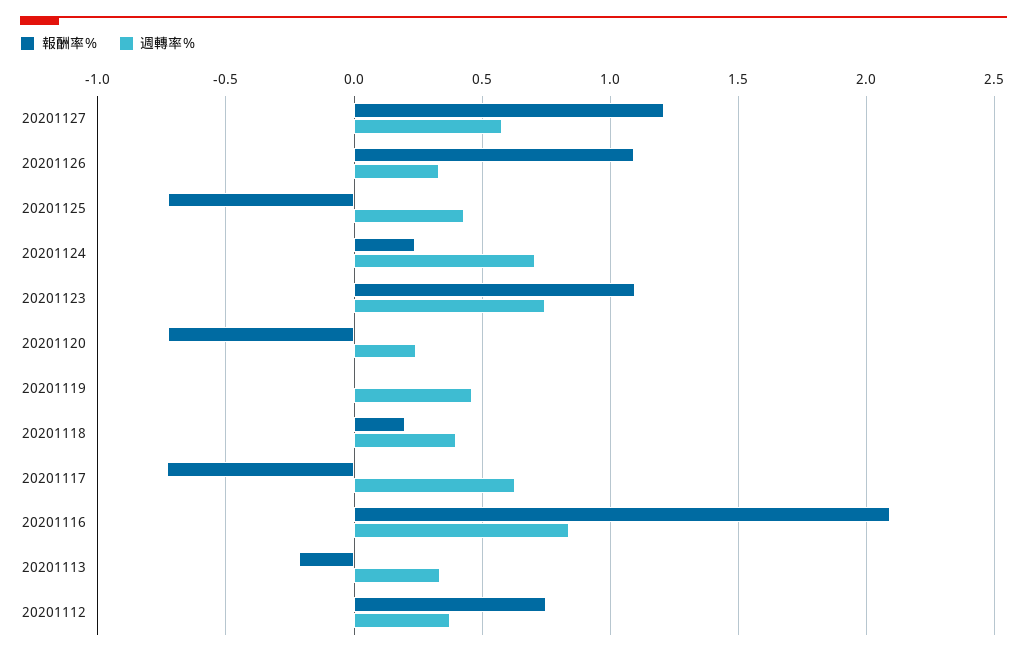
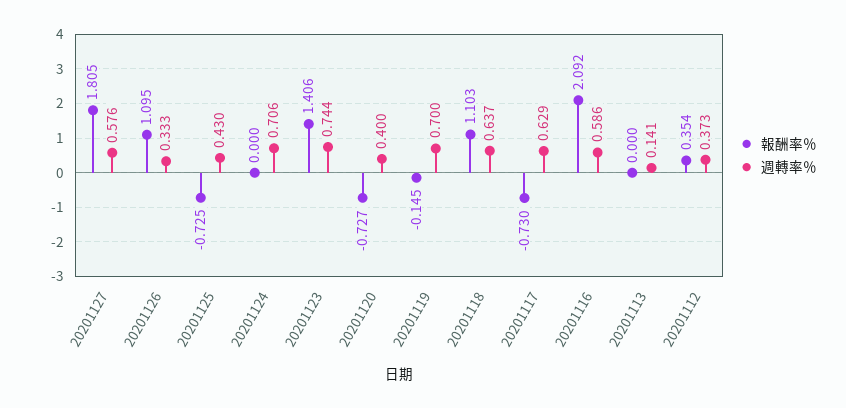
報酬率％, 20201127: 1.2 -> 1.805
報酬率％, 20201124: 0.25 -> 0
報酬率％, 20201123: 1.1 -> 1.406
週轉率％, 20201120: 0.25 -> 0.4
報酬率％, 20201119: 0 -> -0.145
週轉率％, 20201119: 0.45 -> 0.7
報酬率％, 20201118: 0.2 -> 1.103
週轉率％, 20201118: 0.4 -> 0.637
週轉率％, 20201116: 0.85 -> 0.586
報酬率％, 20201113: -0.2 -> 0
週轉率％, 20201113: 0.35 -> 0.141
報酬率％, 20201112: 0.75 -> 0.354

